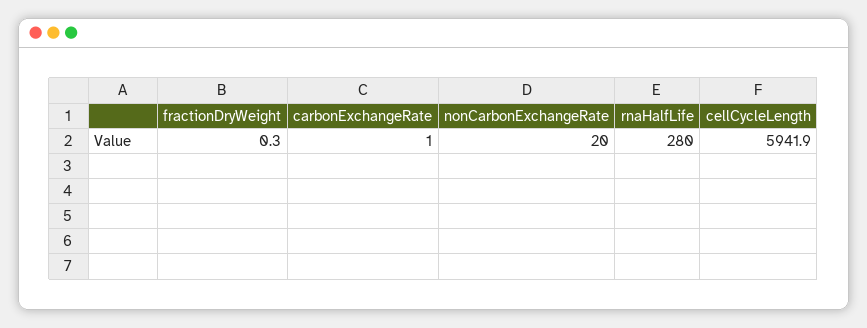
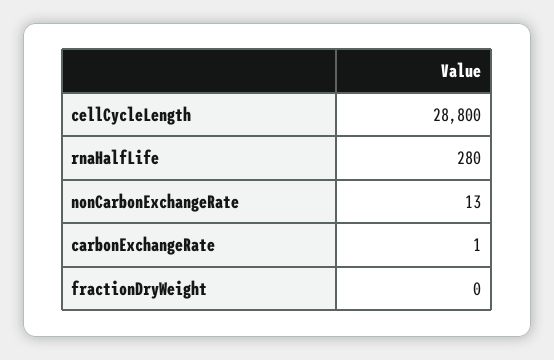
nonCarbonExchangeRate: 20 -> 13
cellCycleLength: 5941.9 -> 28800

